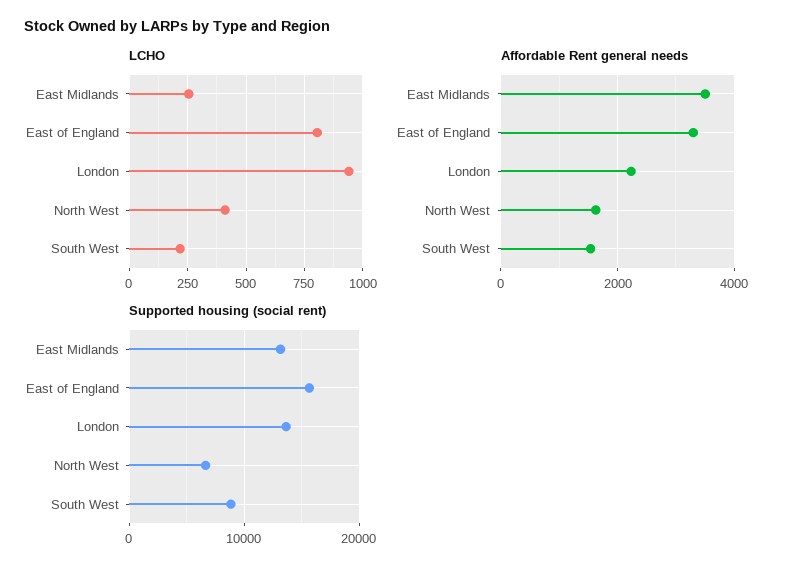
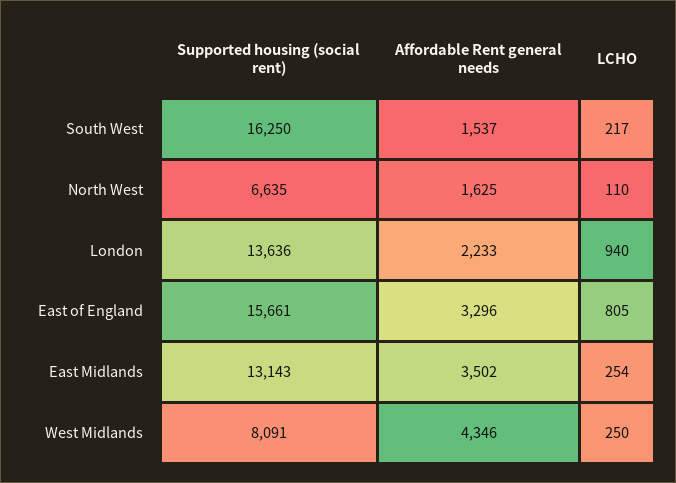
LCHO, North West: 400 -> 110
Supported housing (social rent), South West: 9000 -> 16250
Supported housing (social rent), West Midlands: none -> 8091
Affordable Rent general needs, West Midlands: none -> 4346
LCHO, West Midlands: none -> 250

